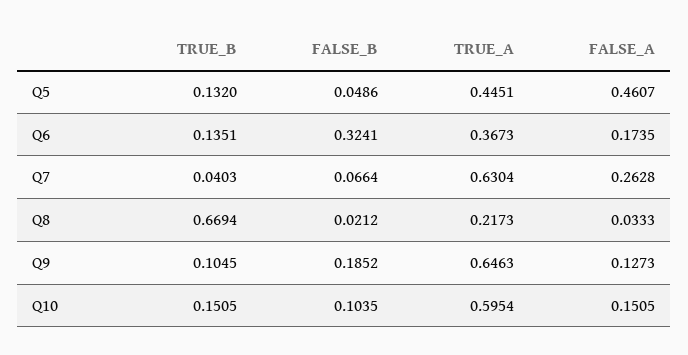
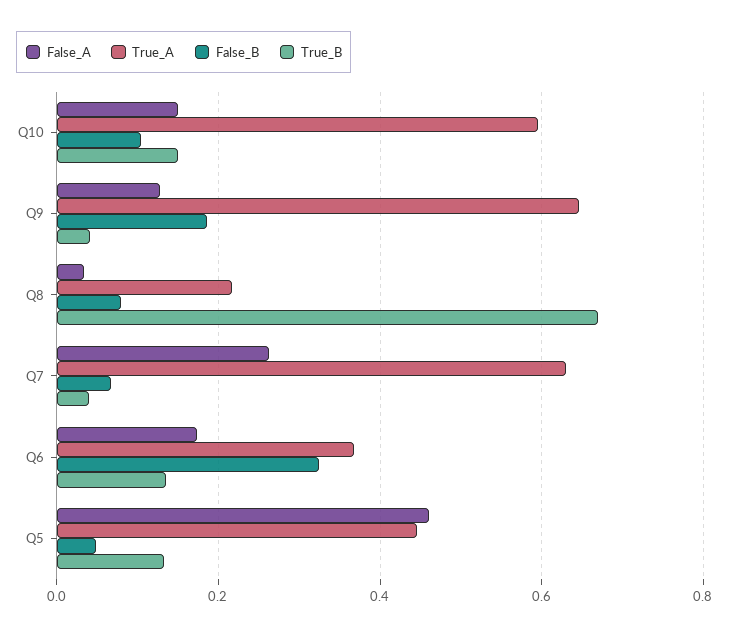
FALSE_B, Q8: 0.0212 -> 0.08
TRUE_B, Q9: 0.1045 -> 0.04

